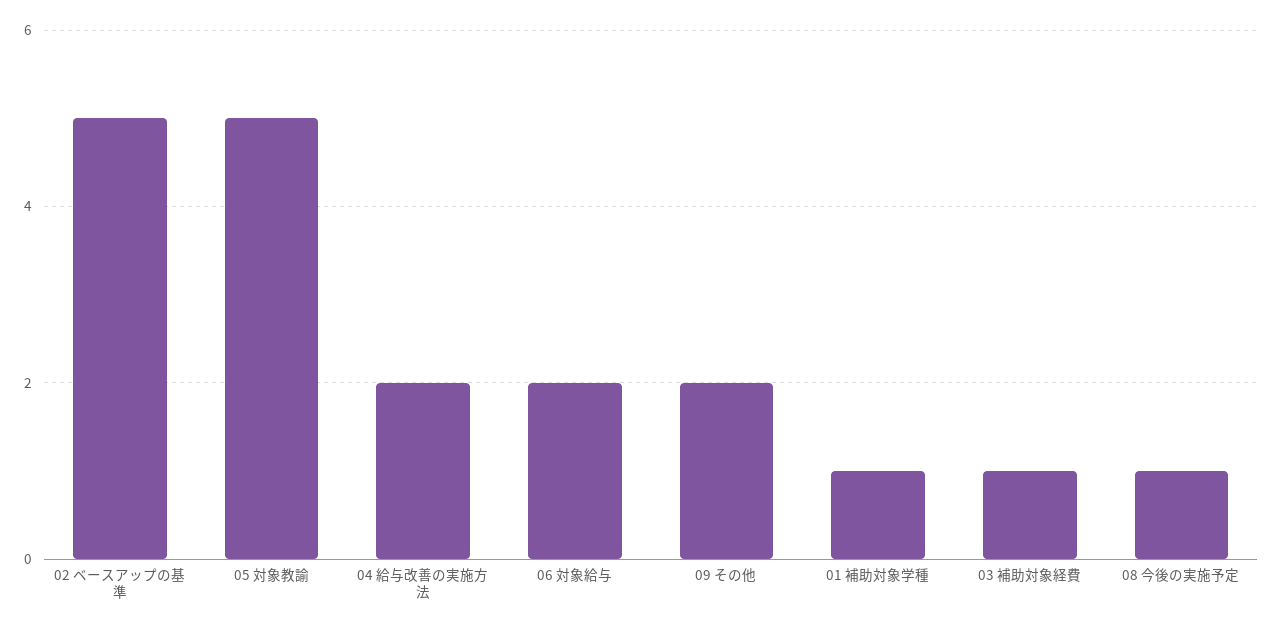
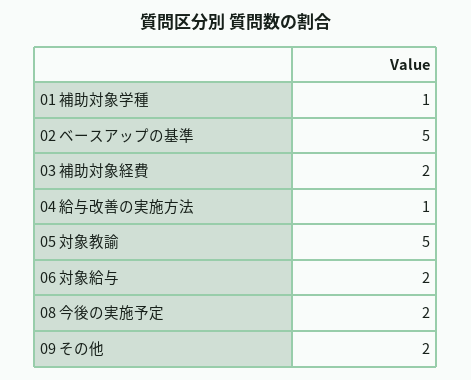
04 給与改善の実施方法: 2 -> 1
03 補助対象経費: 1 -> 2
08 今後の実施予定: 1 -> 2

